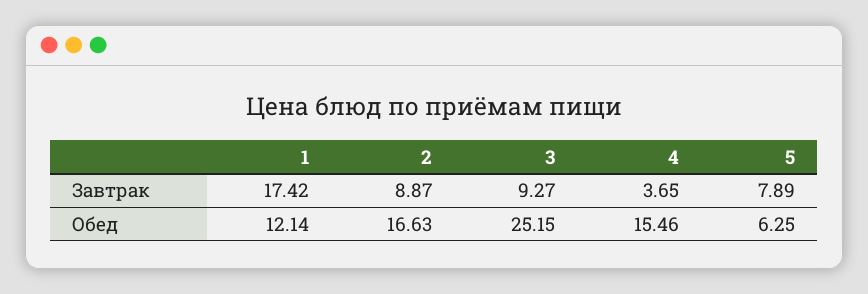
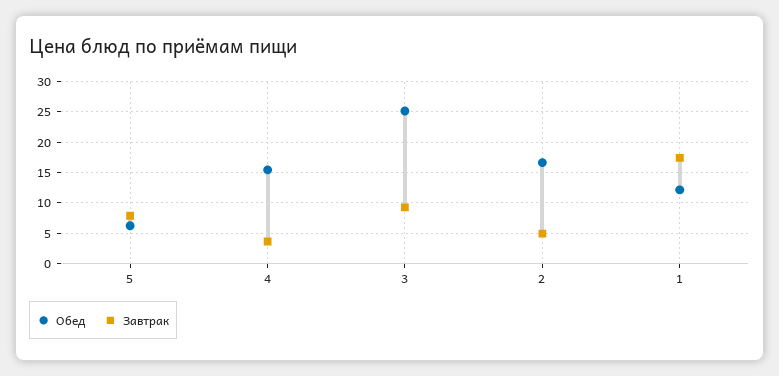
Завтрак, 2: 8.87 -> 5

